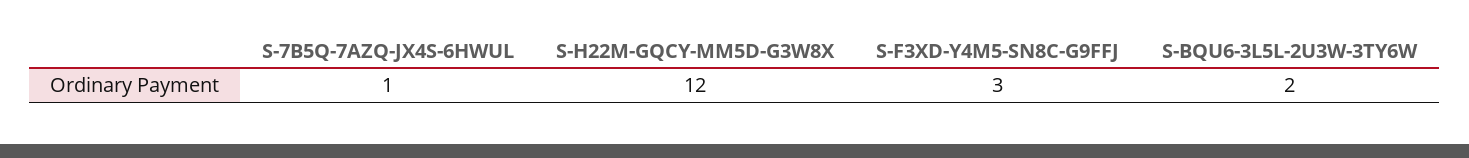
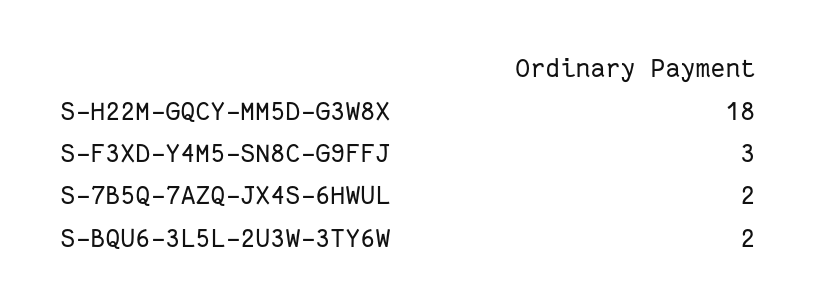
S-7B5Q-7AZQ-JX4S-6HWUL: 1 -> 2
S-H22M-GQCY-MM5D-G3W8X: 12 -> 18

